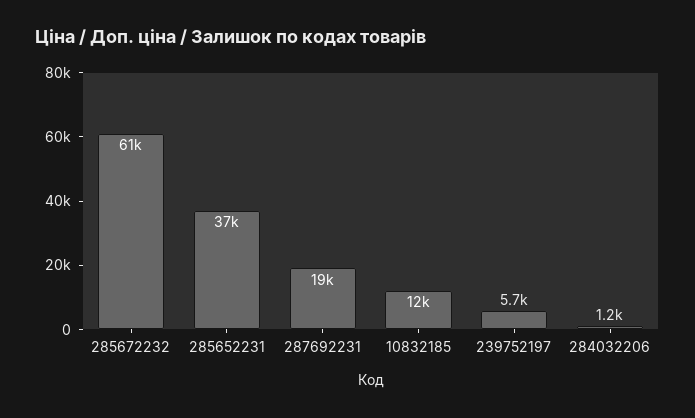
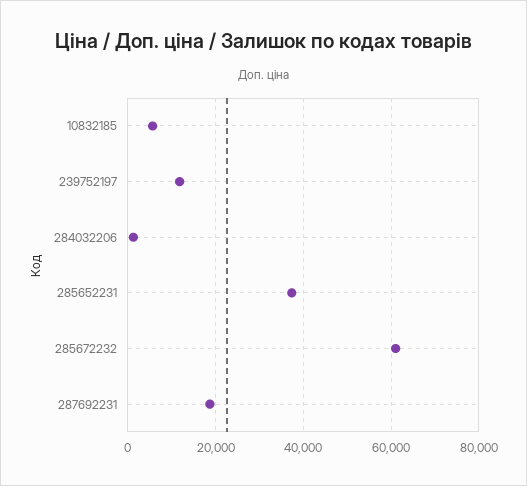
10832185: 12000 -> 6000
239752197: 5700 -> 12000

